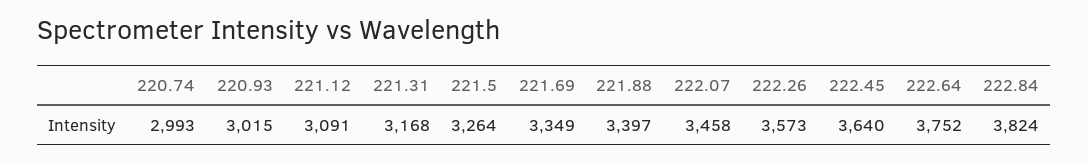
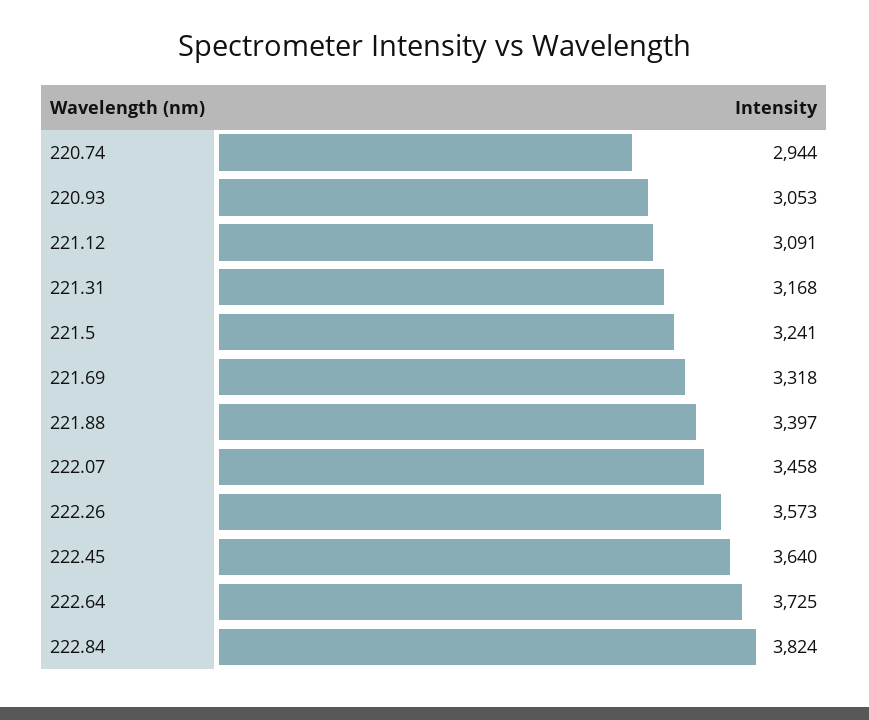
220.74: 2993 -> 2944
220.93: 3015 -> 3053
221.5: 3264 -> 3241
221.69: 3349 -> 3318
222.64: 3752 -> 3725

